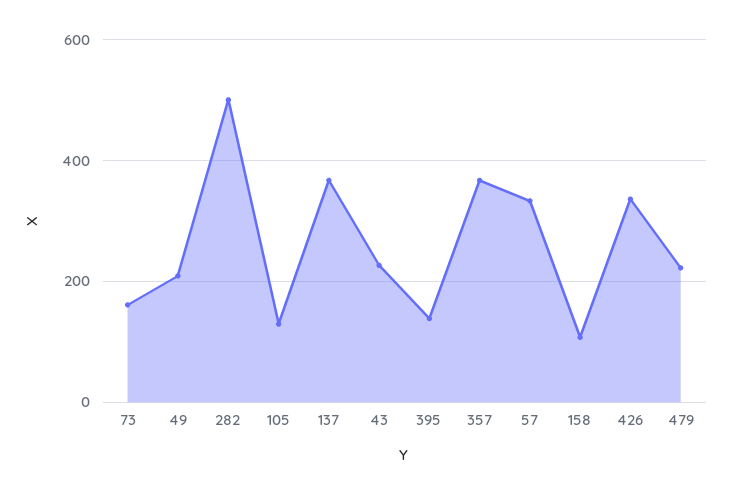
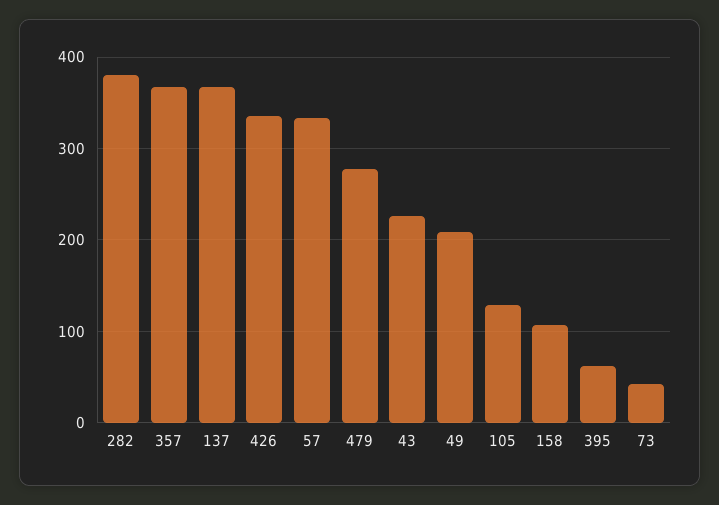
73: 160 -> 40
282: 500 -> 380
395: 140 -> 60
479: 220 -> 280

